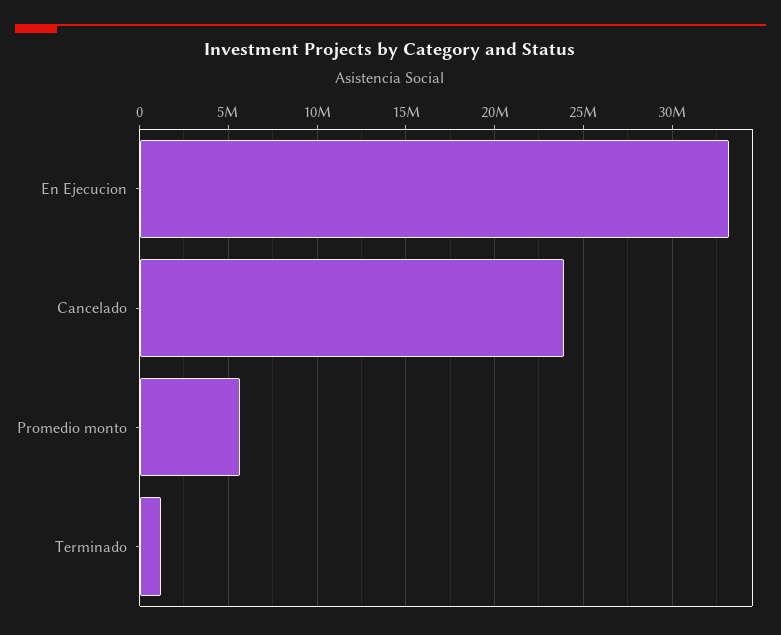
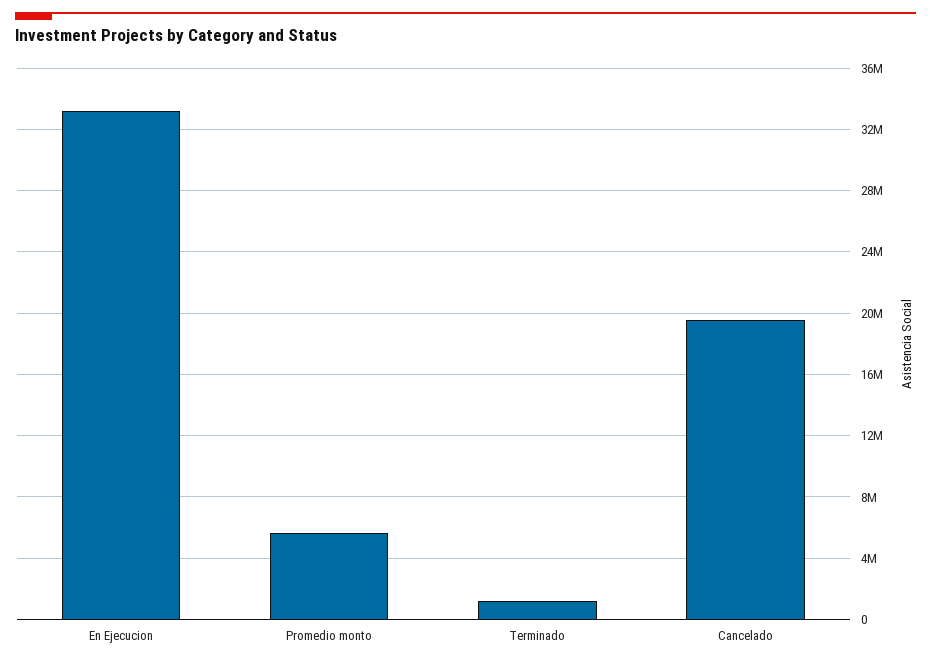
Cancelado: 24000000 -> 19500000

